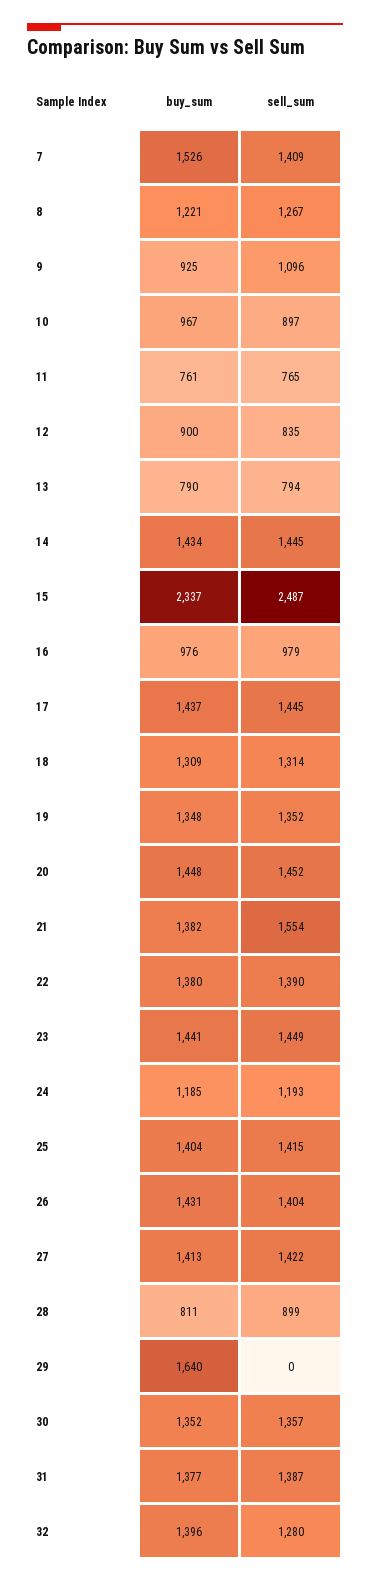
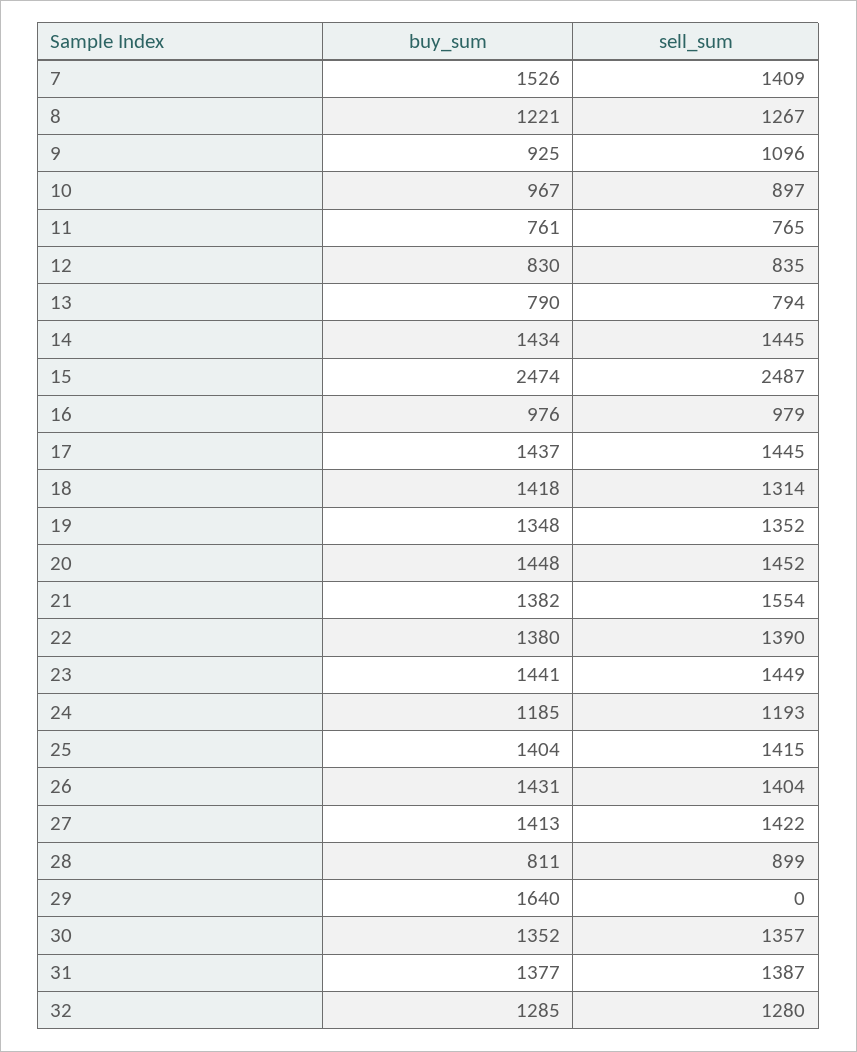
buy_sum, 12: 900 -> 830
buy_sum, 15: 2337 -> 2474
buy_sum, 18: 1309 -> 1418
buy_sum, 32: 1396 -> 1285

